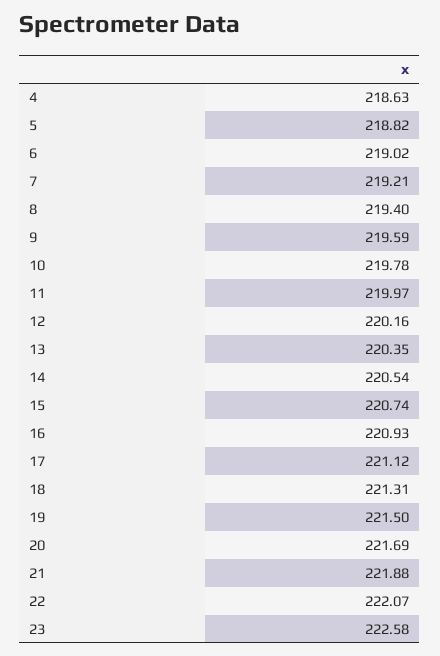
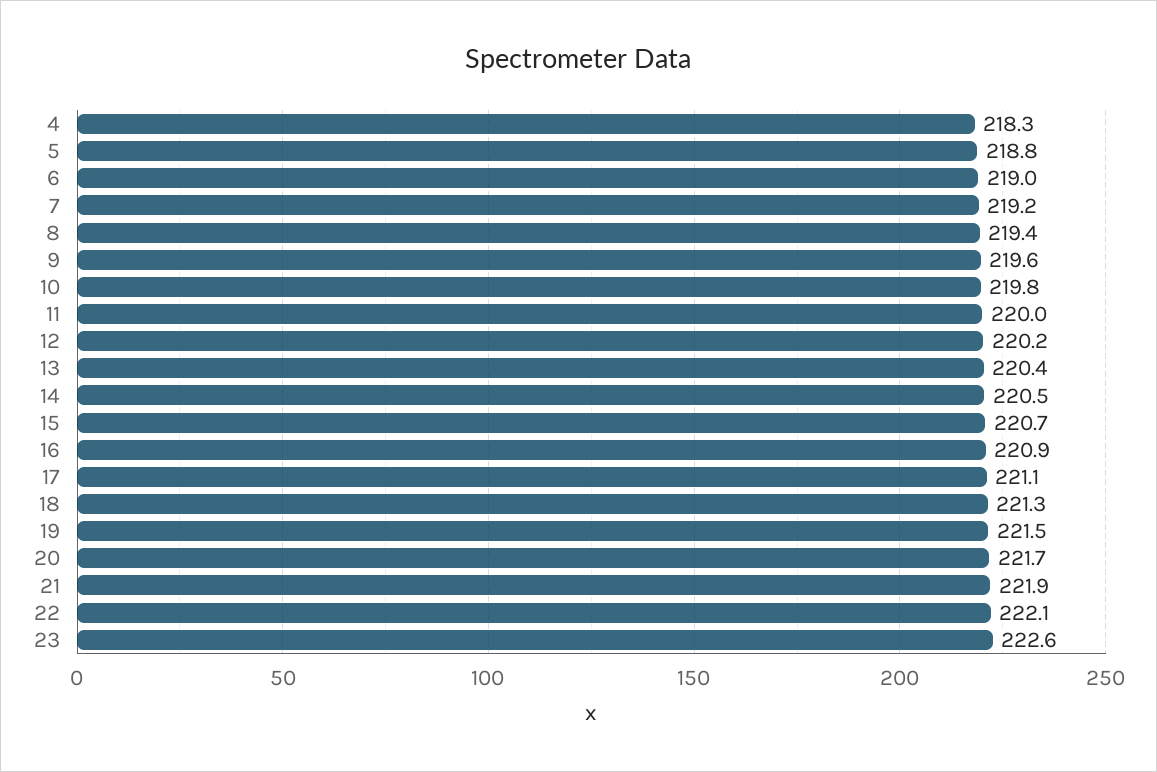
4: 218.63 -> 218.3

